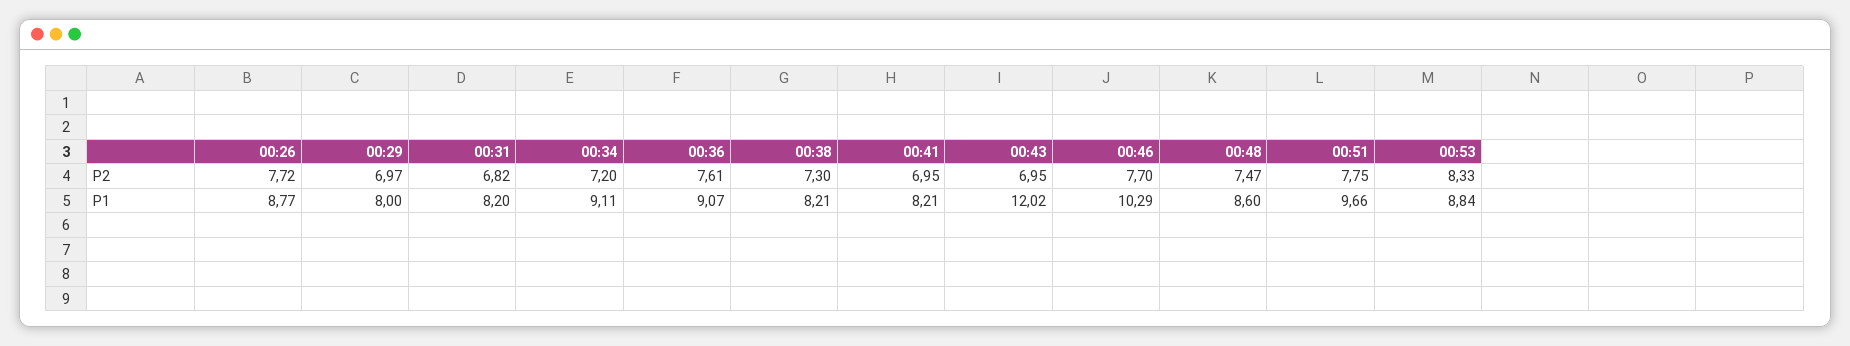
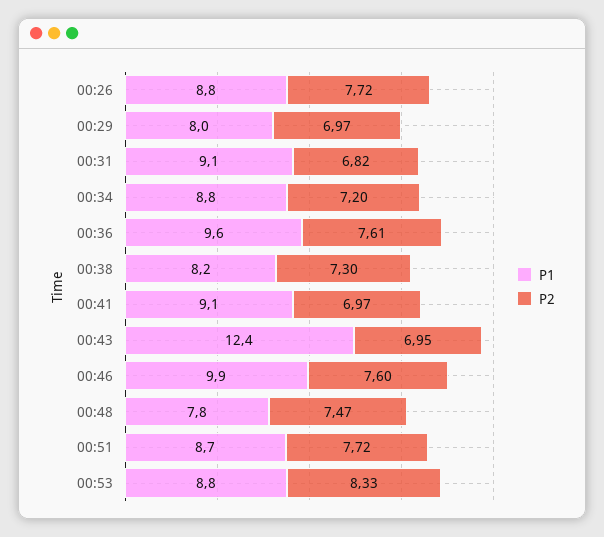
P2, 00:41: 6.95 -> 6.97
P2, 00:46: 7.7 -> 7.6
P2, 00:51: 7.75 -> 7.72
P1, 00:31: 8.2 -> 9.1
P1, 00:34: 9.11 -> 8.8
P1, 00:36: 9.07 -> 9.6
P1, 00:41: 8.21 -> 9.1
P1, 00:43: 12.02 -> 12.4
P1, 00:46: 10.29 -> 9.9
P1, 00:48: 8.6 -> 7.8
P1, 00:51: 9.66 -> 8.7

